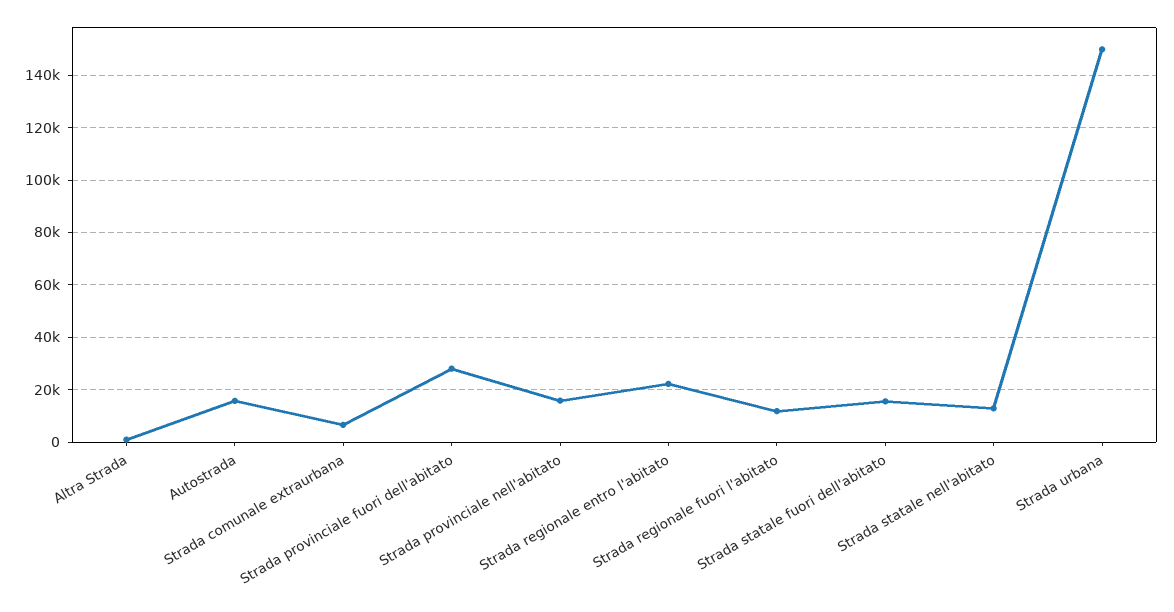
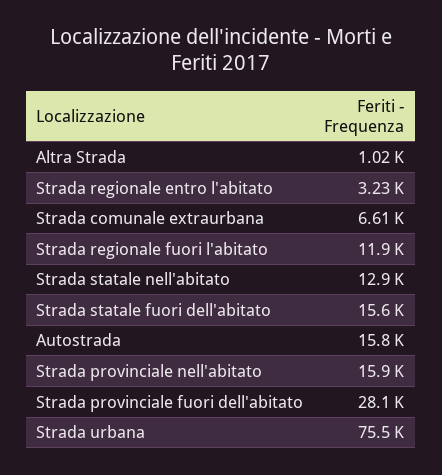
Strada regionale entro l'abitato: 22500 -> 3230
Strada urbana: 150000 -> 75500

